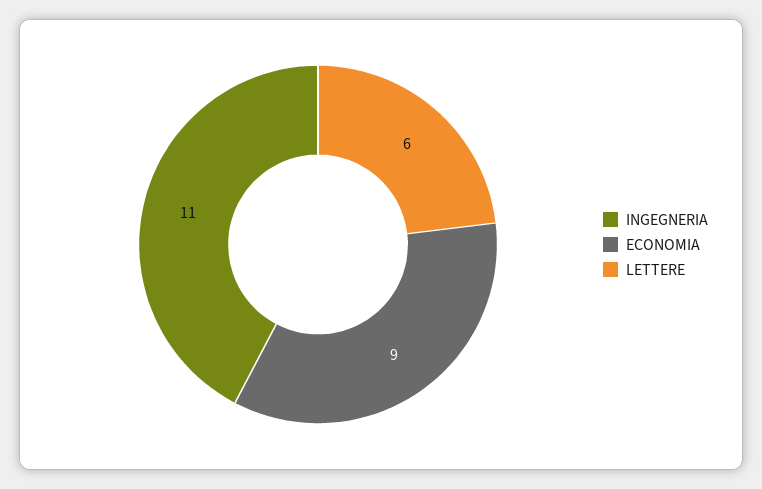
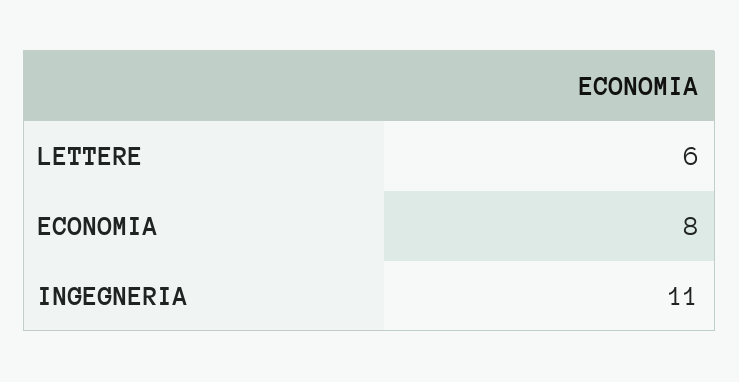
ECONOMIA: 9 -> 8

